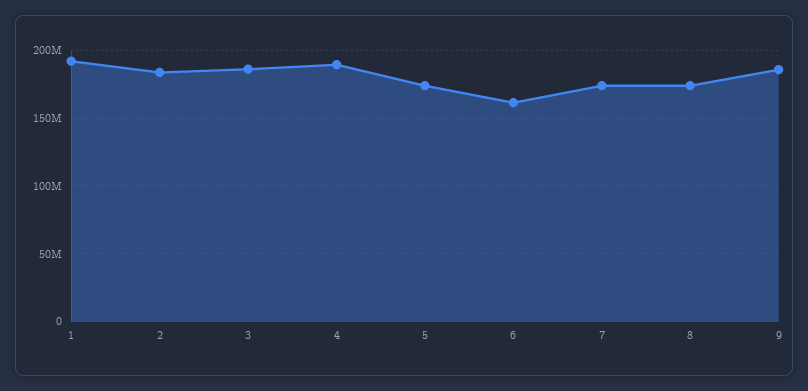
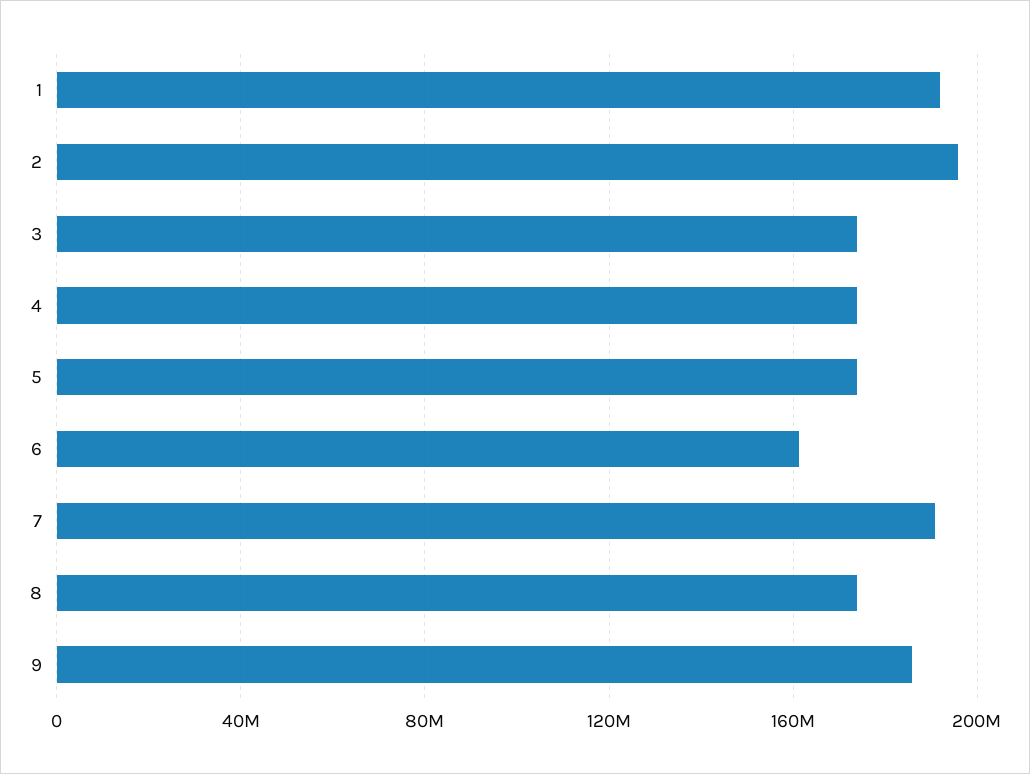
2: 185000000 -> 195000000
3: 185000000 -> 175000000
4: 190000000 -> 175000000
7: 175000000 -> 190000000

